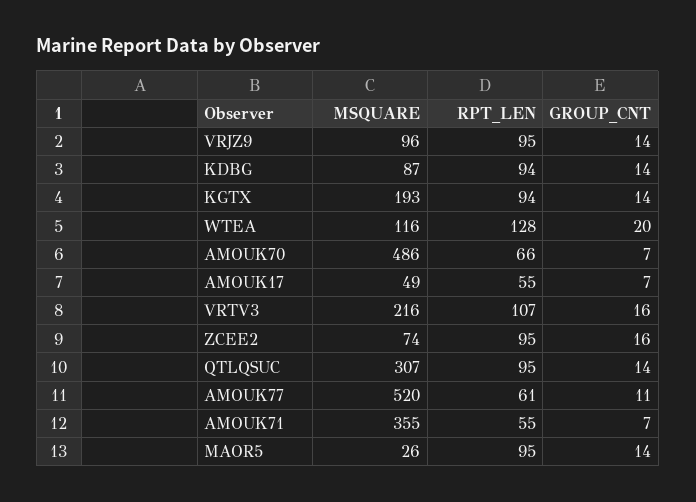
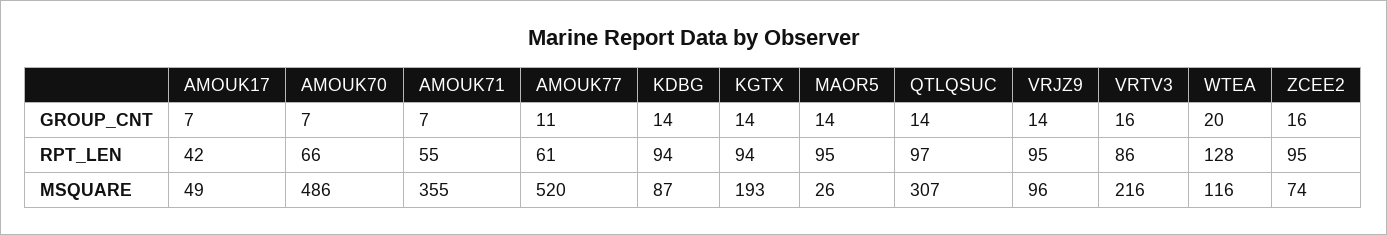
RPT_LEN, AMOUK17: 55 -> 42
RPT_LEN, VRTV3: 107 -> 86
RPT_LEN, QTLQSUC: 95 -> 97

